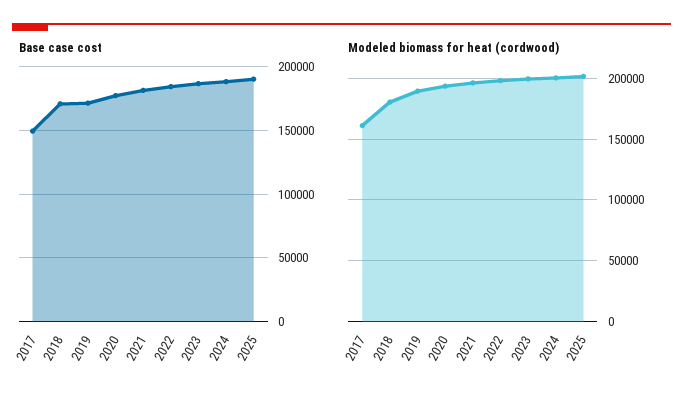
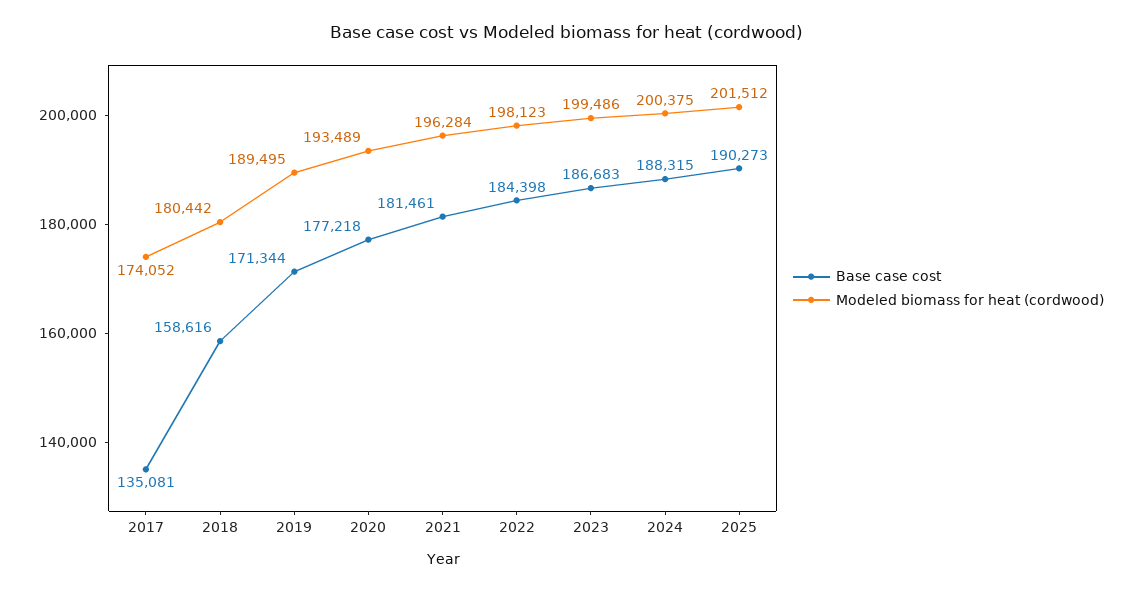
Base case cost, 2017: 150000 -> 135081
Base case cost, 2018: 170000 -> 158616
Modeled biomass for heat (cordwood), 2017: 160000 -> 174052

